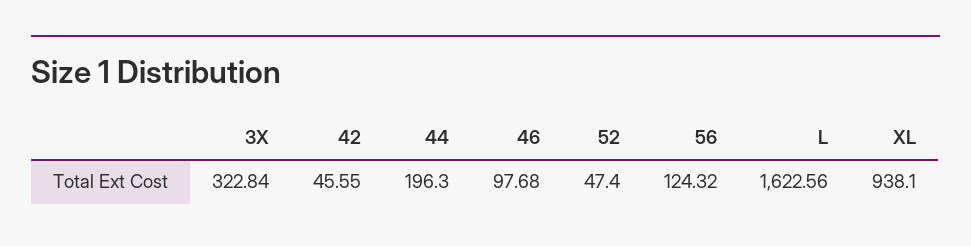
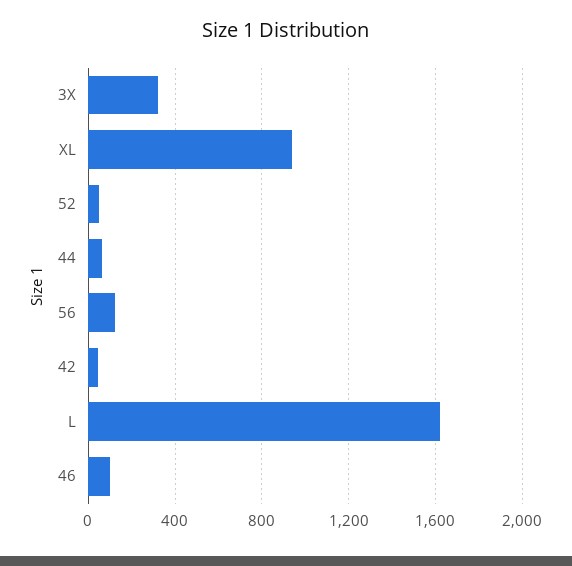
44: 196.3 -> 50

